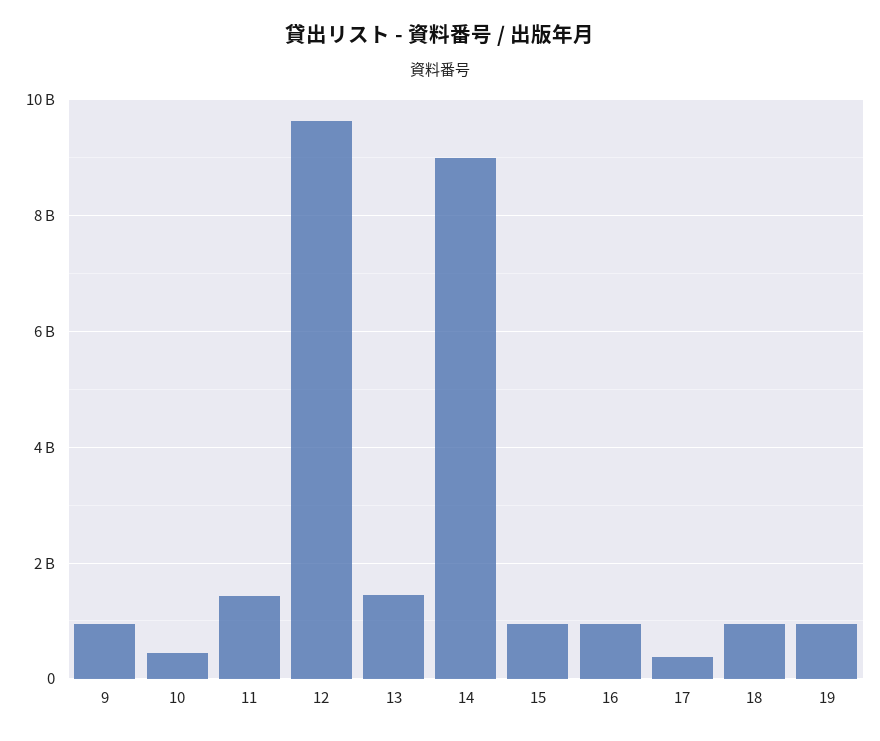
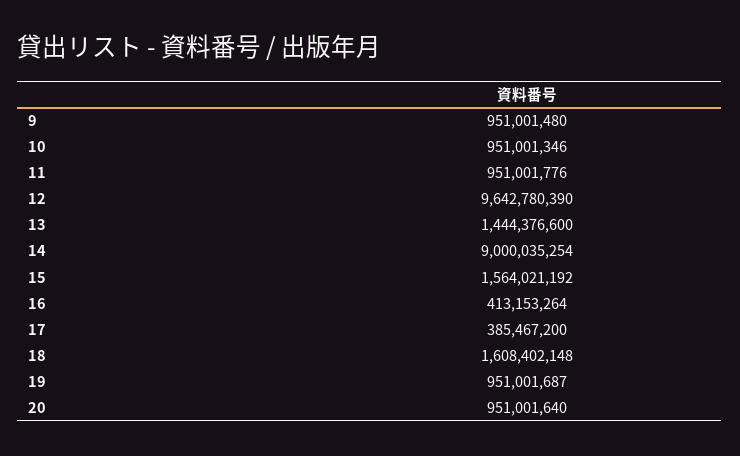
10: 400000000 -> 951001346
11: 1400000000 -> 951001776
15: 1000000000 -> 1564021192
16: 1000000000 -> 413153264
18: 1000000000 -> 1608402148
20: none -> 951001640

